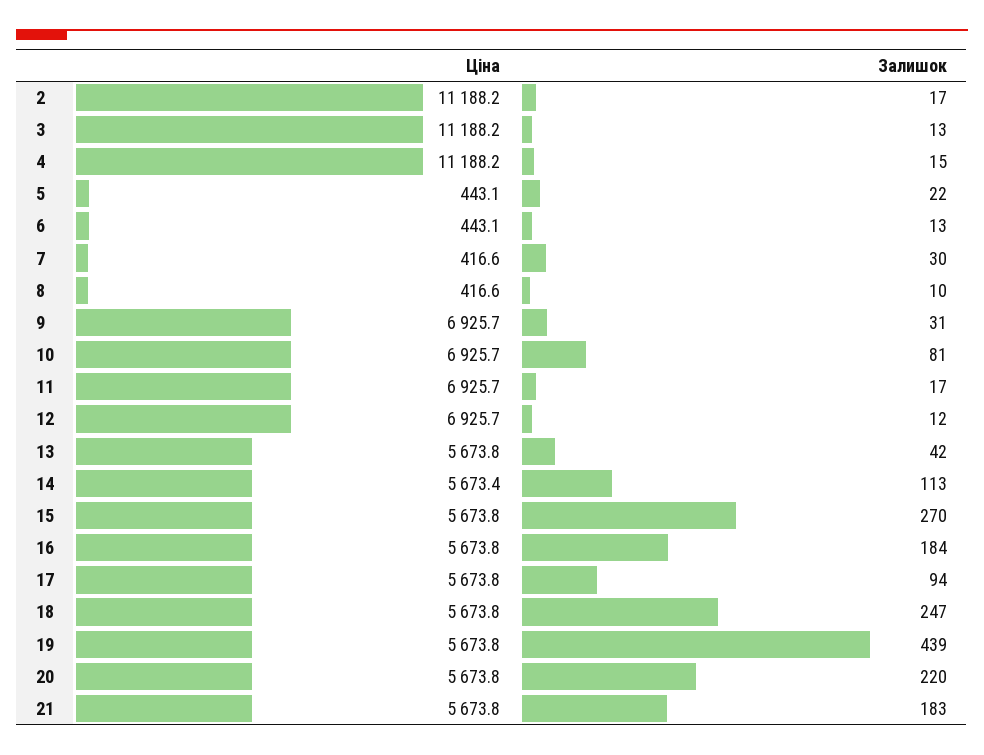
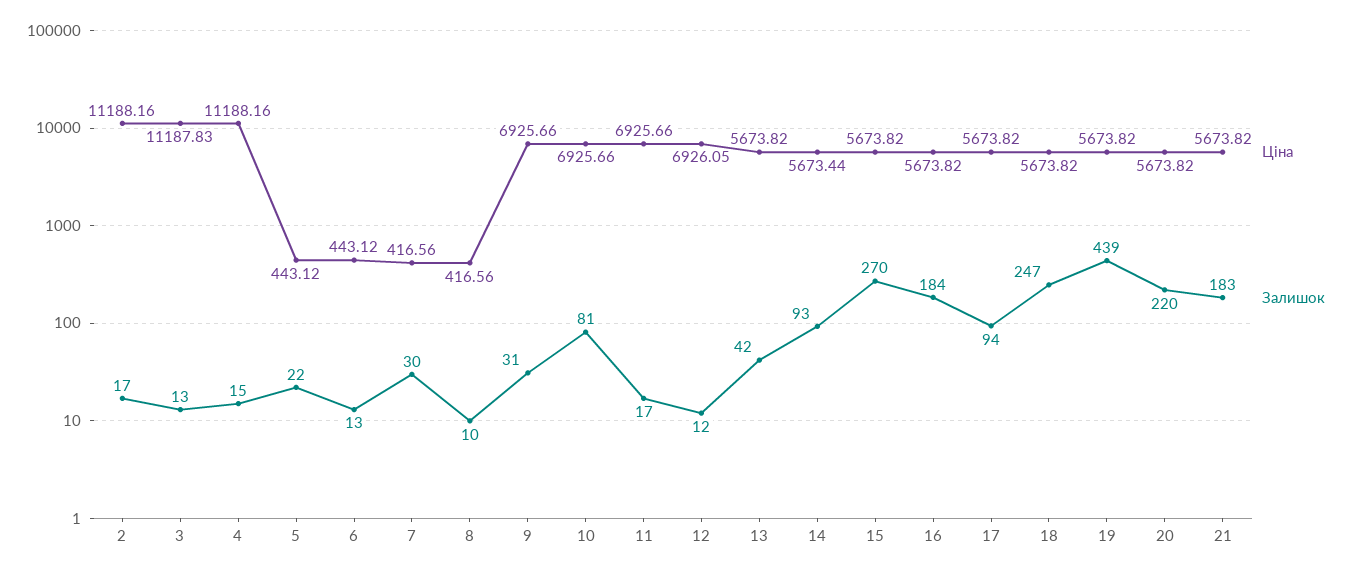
Ціна, 3: 11188.2 -> 11187.83
Ціна, 12: 6925.7 -> 6926.05
Залишок, 14: 113 -> 93

